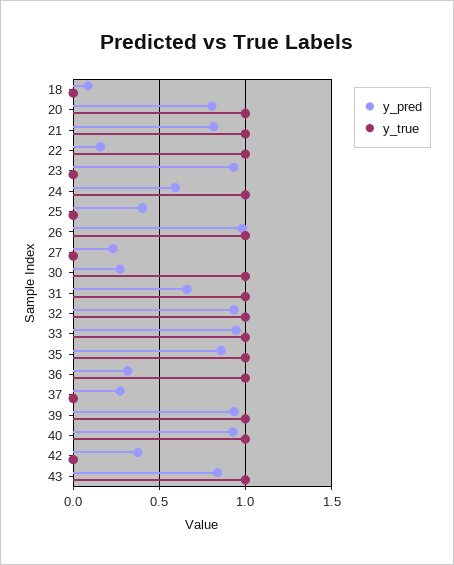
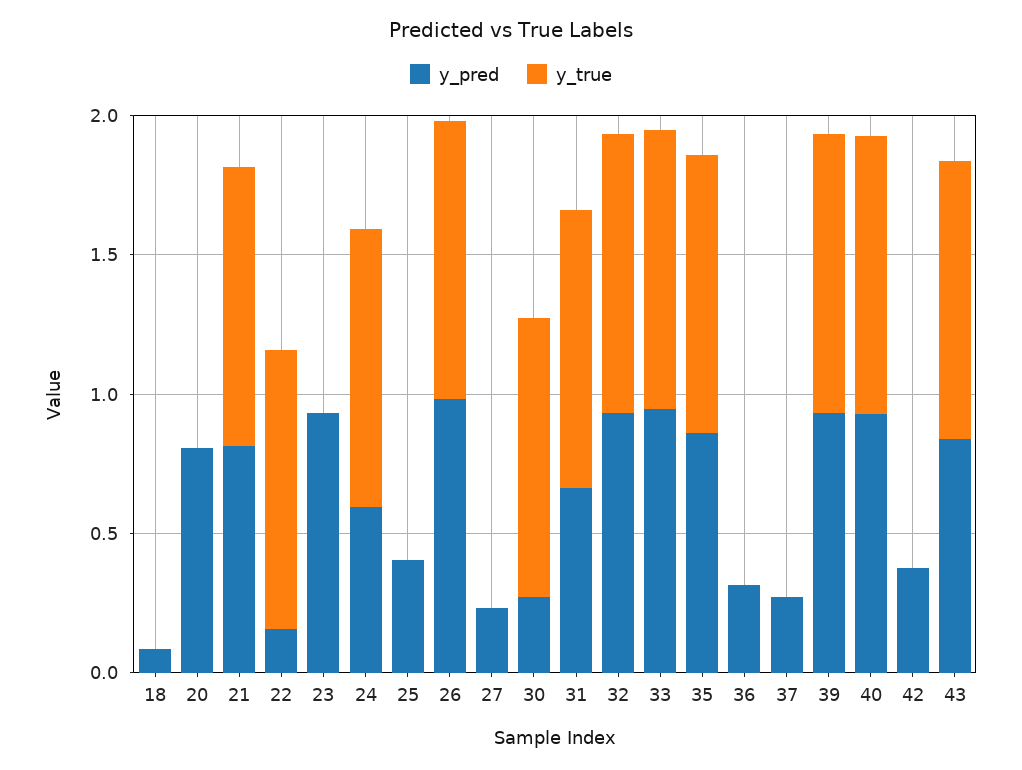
y_true, 20: 1 -> 0
y_true, 36: 1 -> 0

